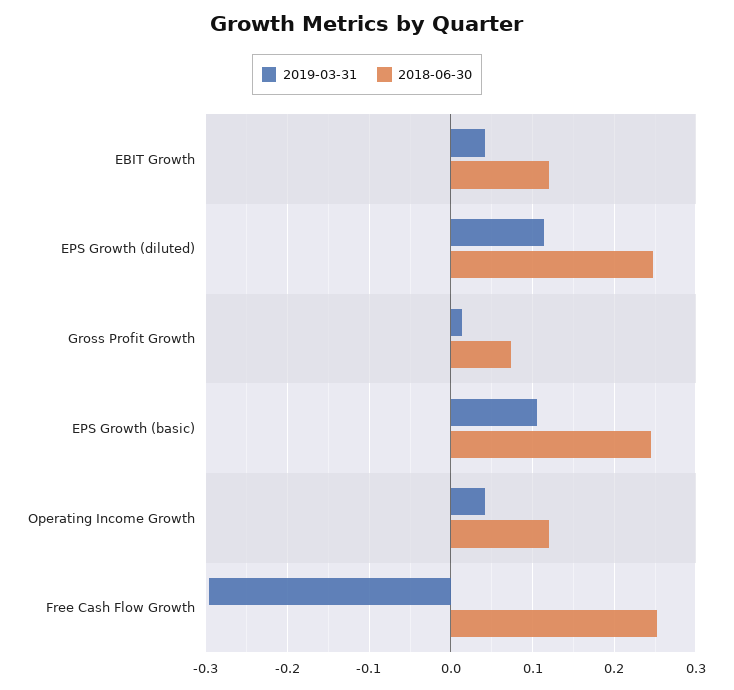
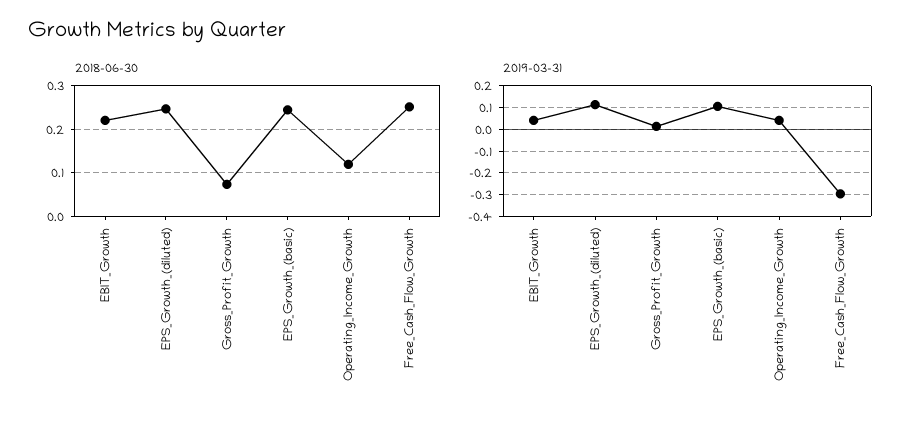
2018-06-30, EBIT Growth: 0.12 -> 0.22

